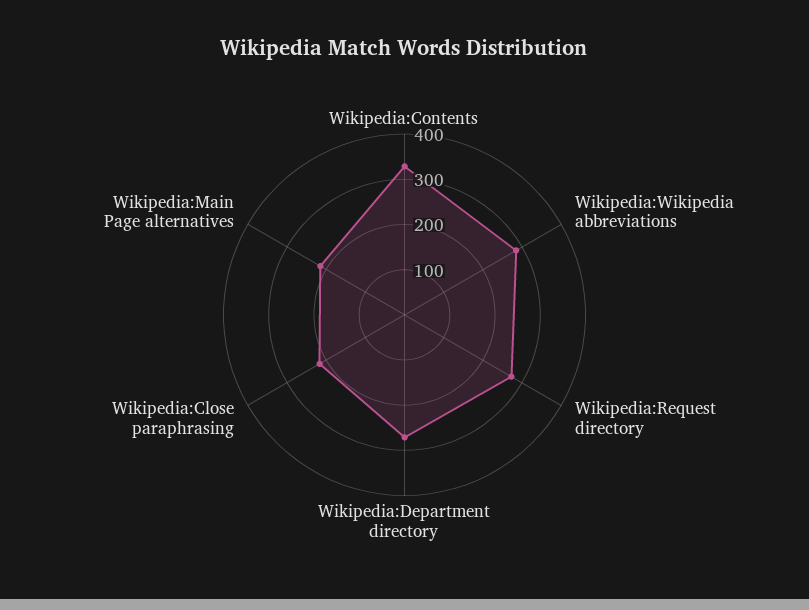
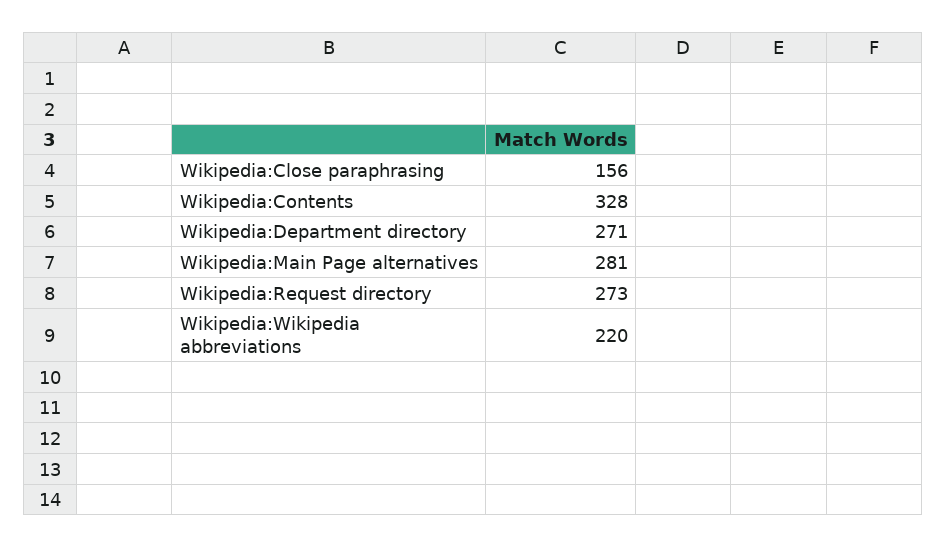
Wikipedia:Wikipedia abbreviations: 280 -> 220
Wikipedia:Close paraphrasing: 220 -> 156
Wikipedia:Main Page alternatives: 220 -> 281

